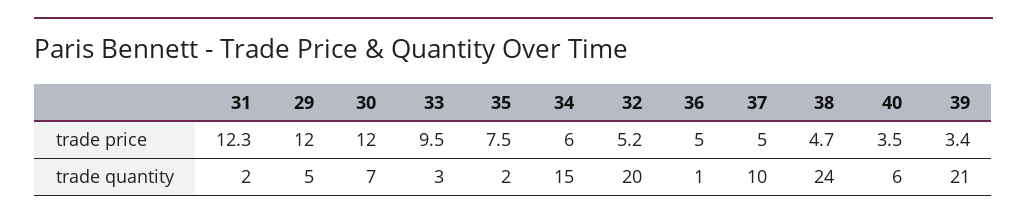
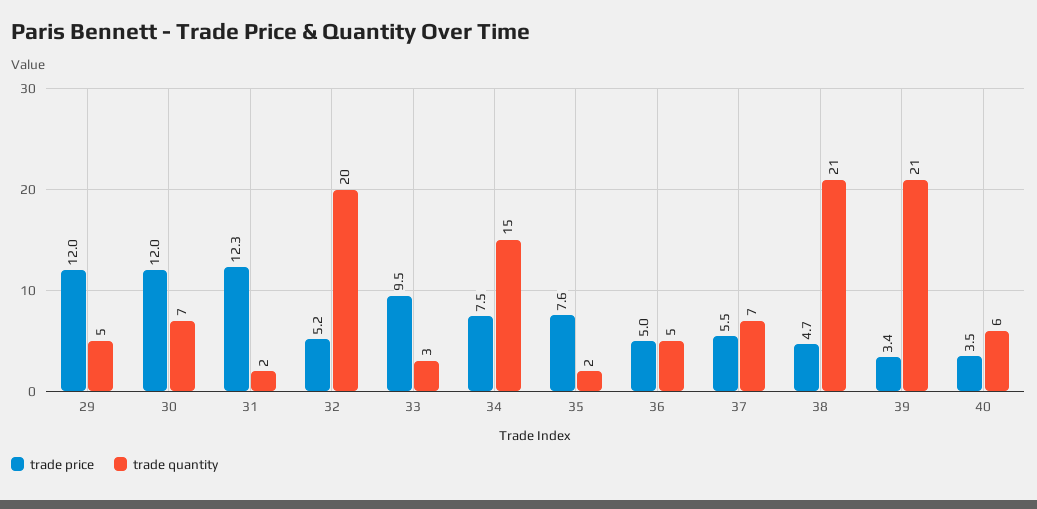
trade price, 35: 7.5 -> 7.6
trade price, 34: 6 -> 7.5
trade price, 37: 5 -> 5.5
trade quantity, 36: 1 -> 5
trade quantity, 37: 10 -> 7
trade quantity, 38: 24 -> 21

